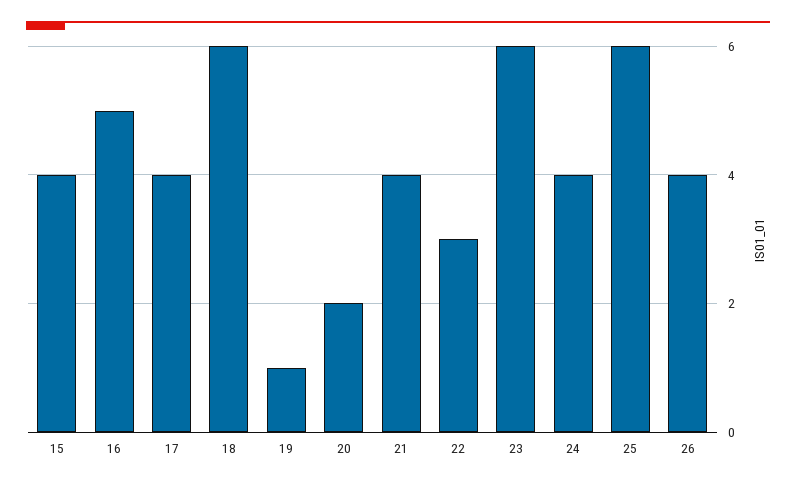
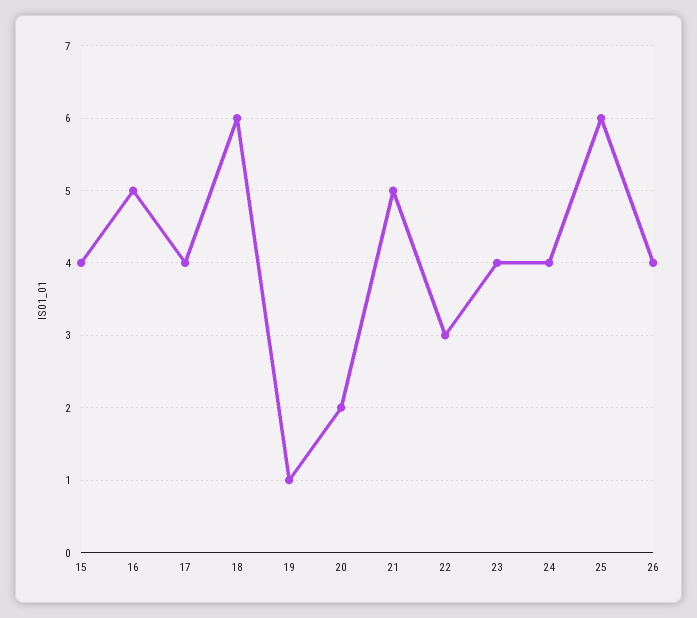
21: 4 -> 5
23: 6 -> 4

